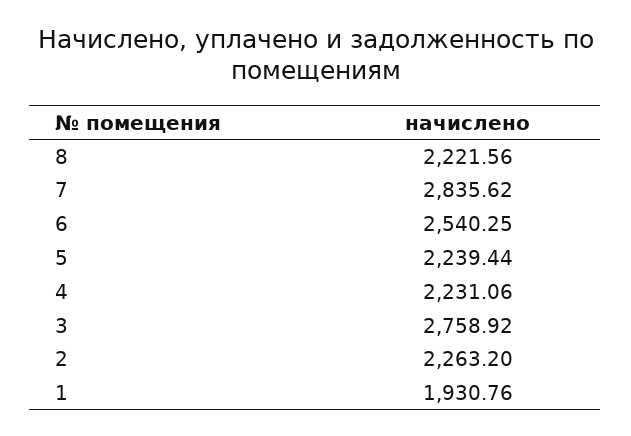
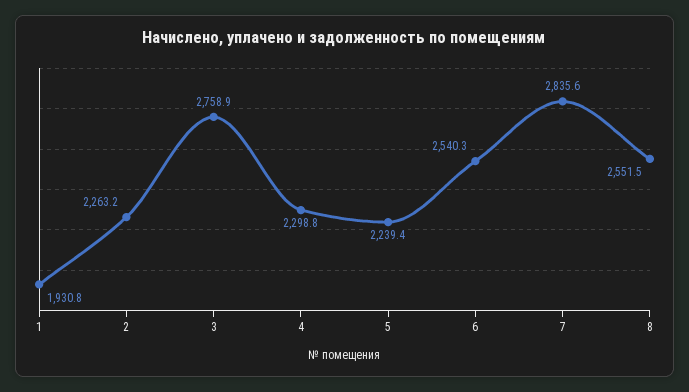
8: 2221.56 -> 2551.5
4: 2231.06 -> 2298.8

